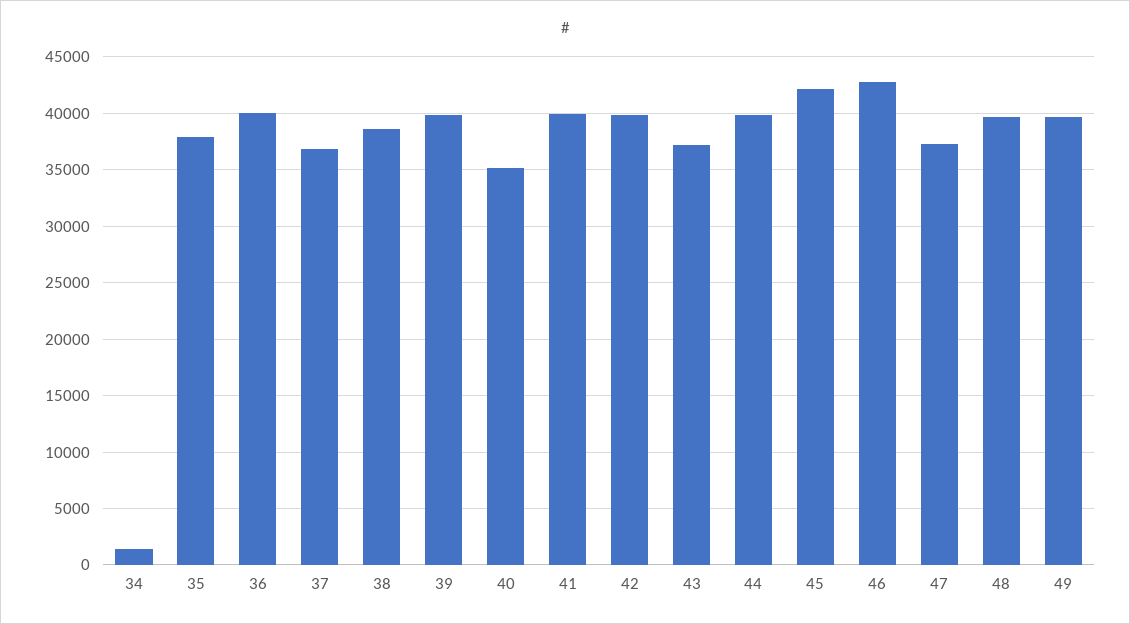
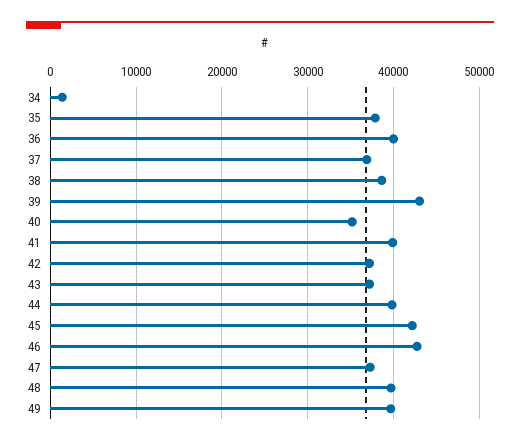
39: 40000 -> 43000
42: 40000 -> 37000

